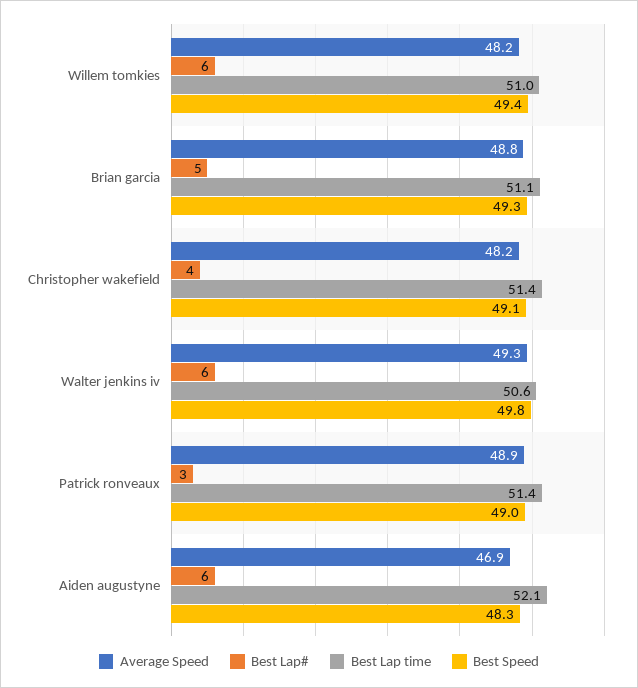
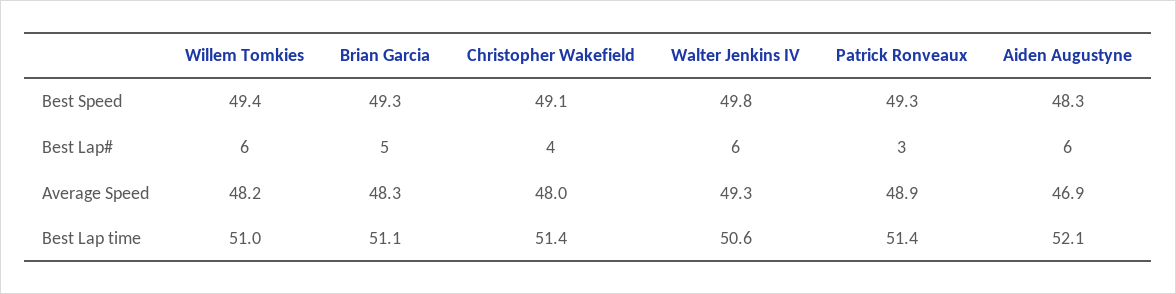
Average Speed, Brian garcia: 48.8 -> 48.3
Average Speed, Christopher wakefield: 48.2 -> 48
Best Speed, Patrick ronveaux: 49 -> 49.3

